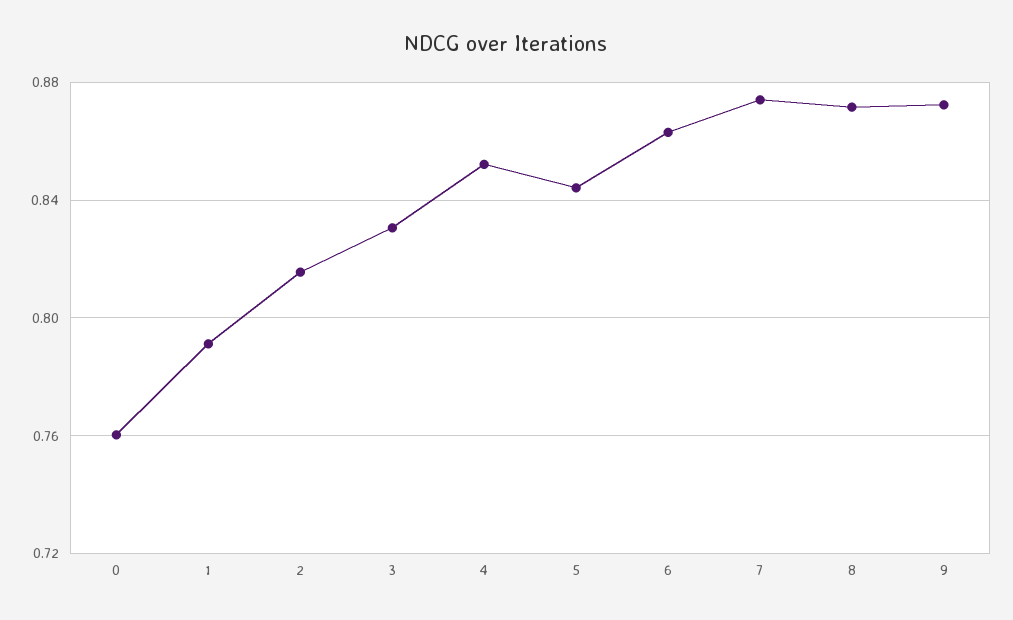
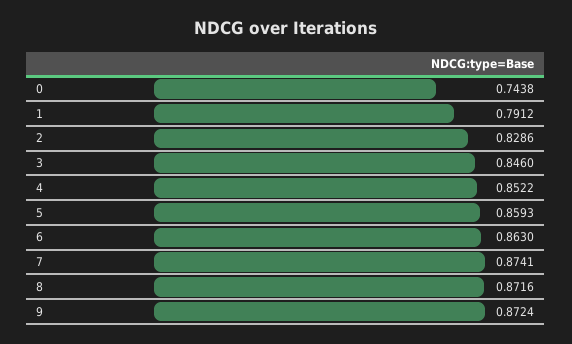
0: 0.76 -> 0.7438
2: 0.815 -> 0.8286
3: 0.83 -> 0.846
5: 0.845 -> 0.8593

